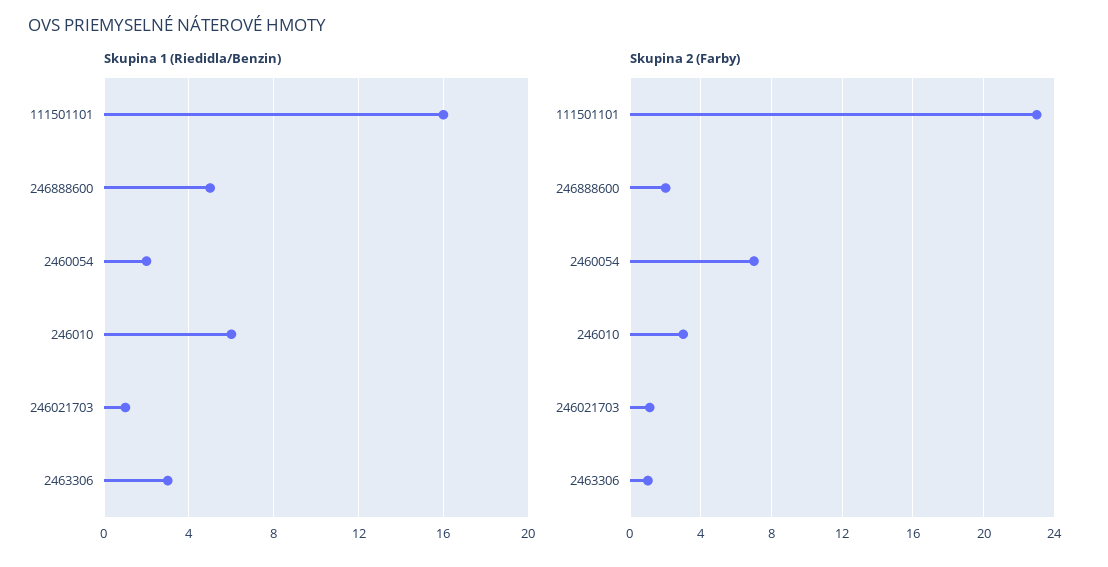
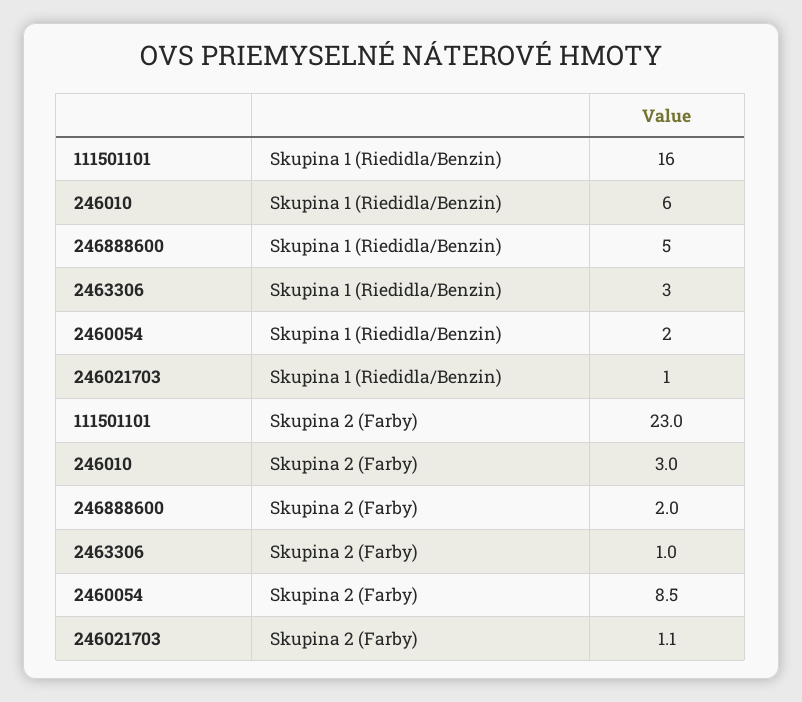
Skupina 2 (Farby), 2460054: 7 -> 8.5

